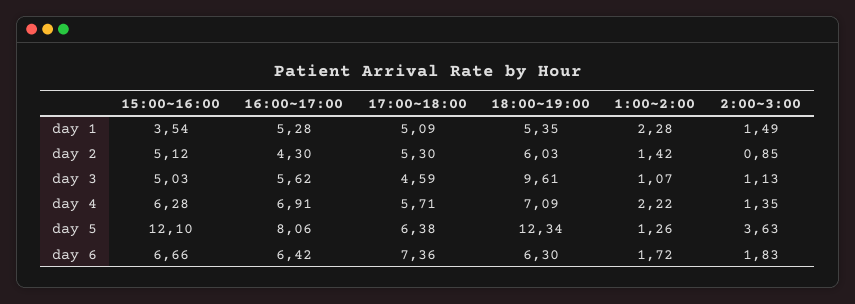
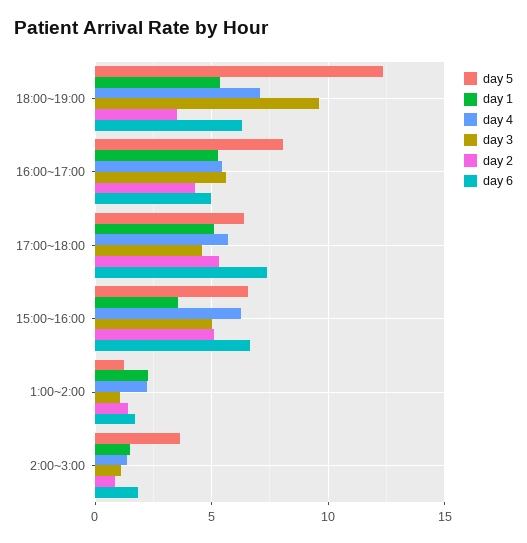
day 2, 18:00~19:00: 6.03 -> 3.5
day 4, 16:00~17:00: 6.91 -> 5.5
day 5, 15:00~16:00: 12.1 -> 6.5
day 6, 16:00~17:00: 6.42 -> 5

